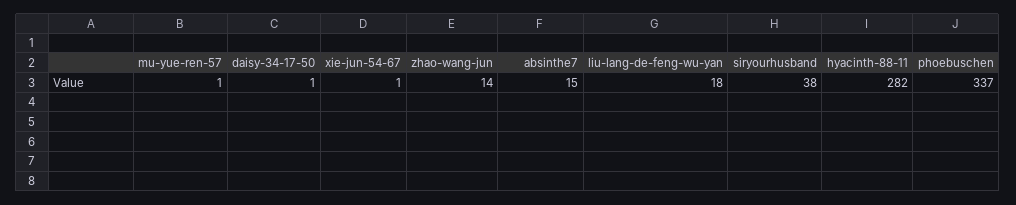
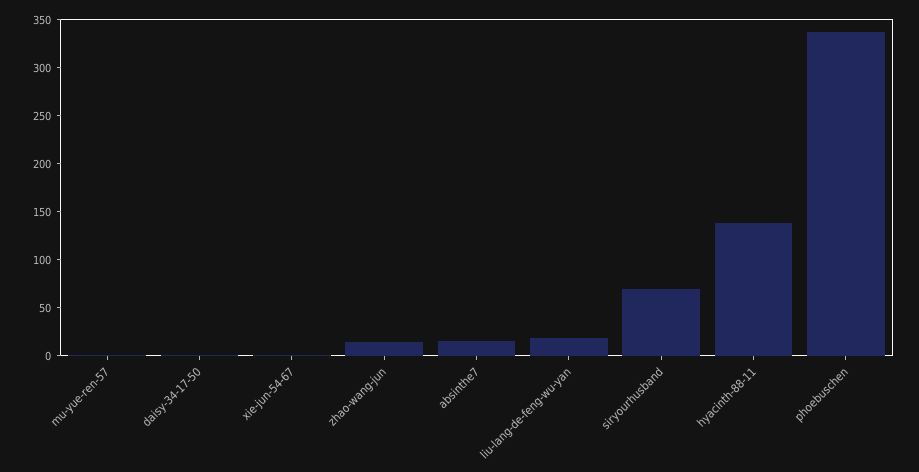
siryourhusband: 38 -> 70
hyacinth-88-11: 282 -> 140

